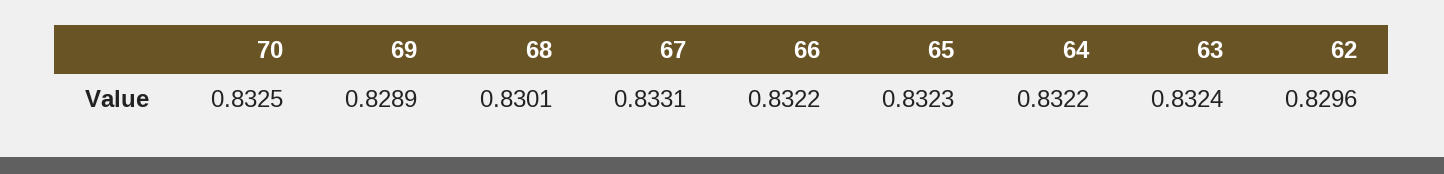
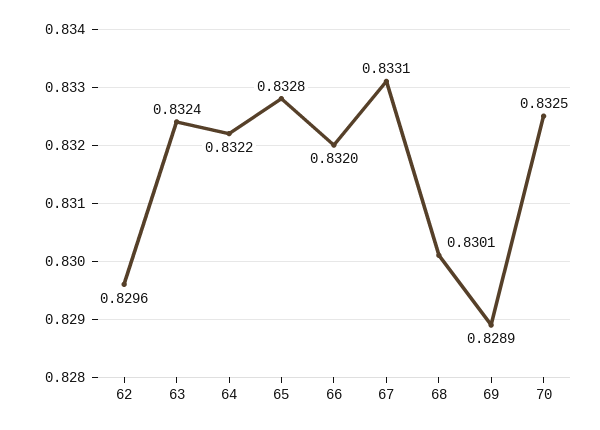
66: 0.8322 -> 0.832
65: 0.8323 -> 0.8328

